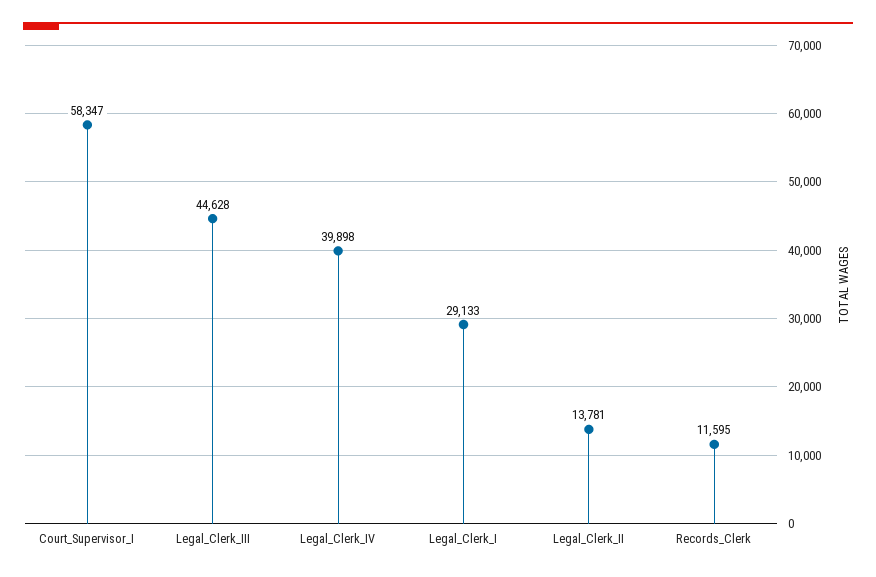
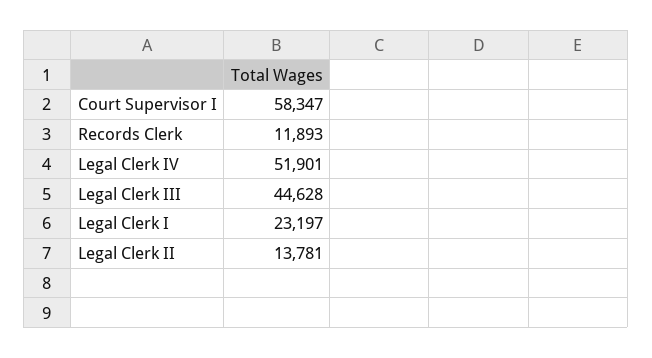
Legal_Clerk_IV: 39898 -> 51901
Legal_Clerk_I: 29133 -> 23197
Records_Clerk: 11595 -> 11893

